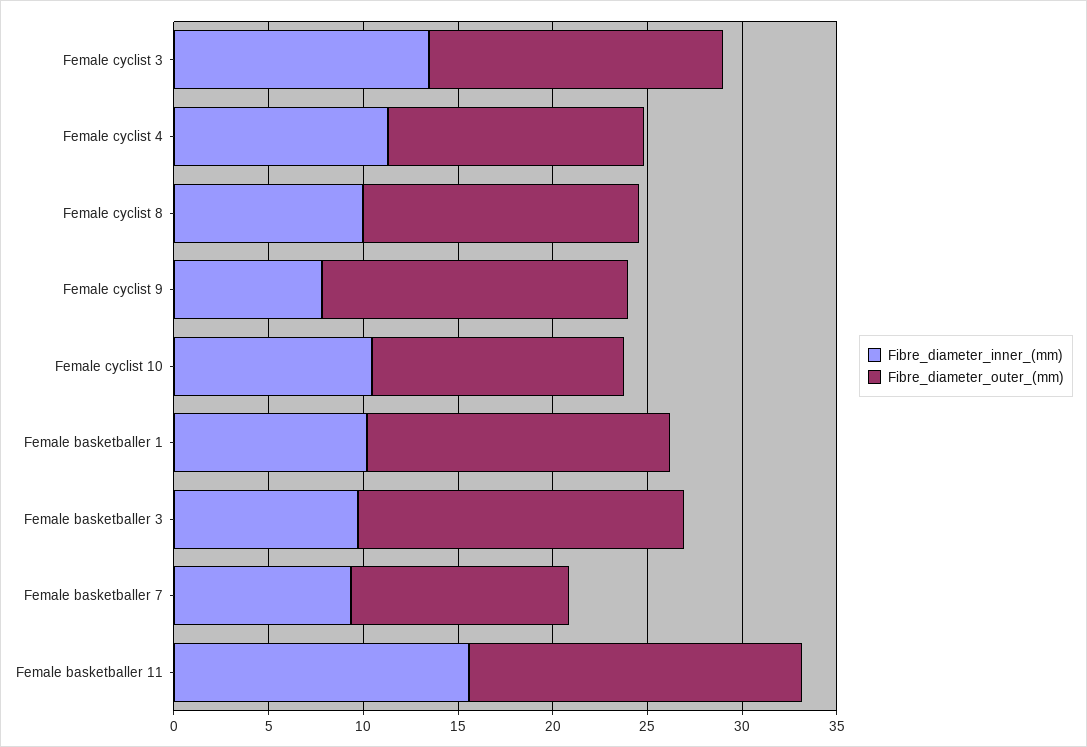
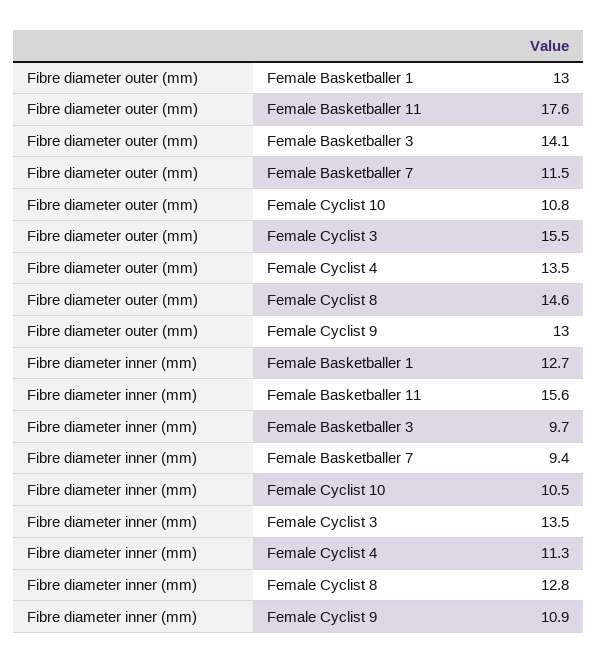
Fibre_diameter_inner_(mm), Female cyclist 8: 10 -> 12.8
Fibre_diameter_inner_(mm), Female cyclist 9: 8 -> 10.9
Fibre_diameter_outer_(mm), Female cyclist 9: 16 -> 13
Fibre_diameter_outer_(mm), Female cyclist 10: 13 -> 10.8
Fibre_diameter_inner_(mm), Female basketballer 1: 10 -> 12.7
Fibre_diameter_outer_(mm), Female basketballer 1: 16 -> 13
Fibre_diameter_outer_(mm), Female basketballer 3: 17 -> 14.1

